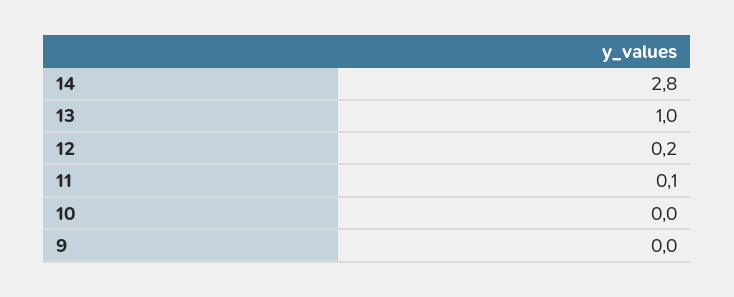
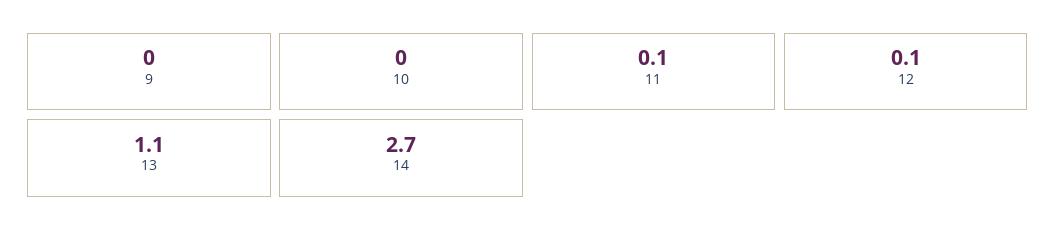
14: 2.8 -> 2.7
13: 1 -> 1.1
12: 0.2 -> 0.1

